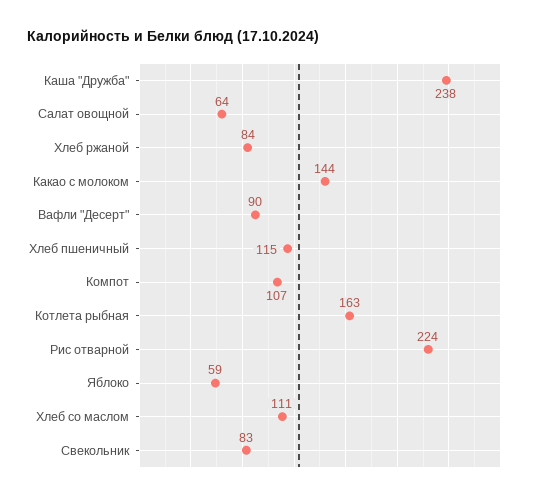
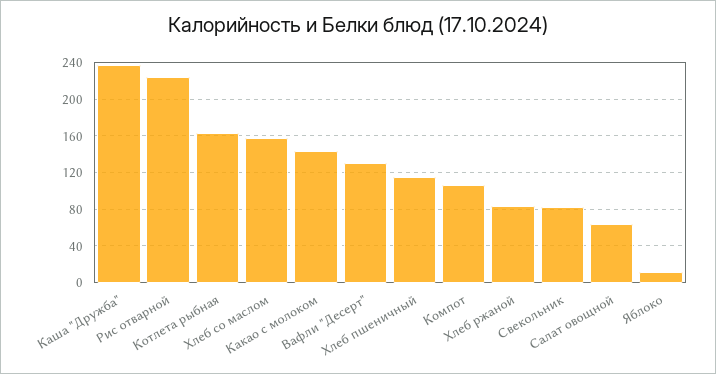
Вафли "Десерт": 90 -> 130
Яблоко: 59 -> 10
Хлеб со маслом: 111 -> 160

